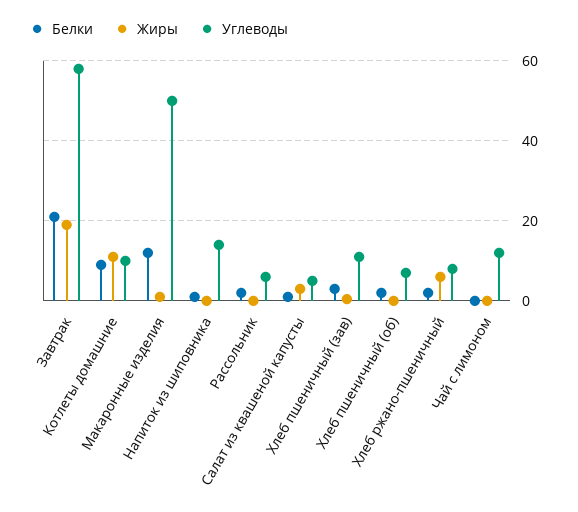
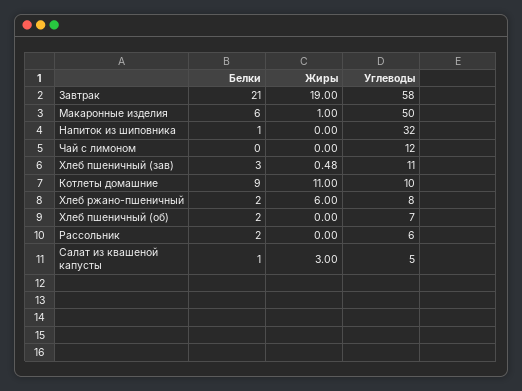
Белки, Макаронные изделия: 12 -> 6
Углеводы, Напиток из шиповника: 14 -> 32

